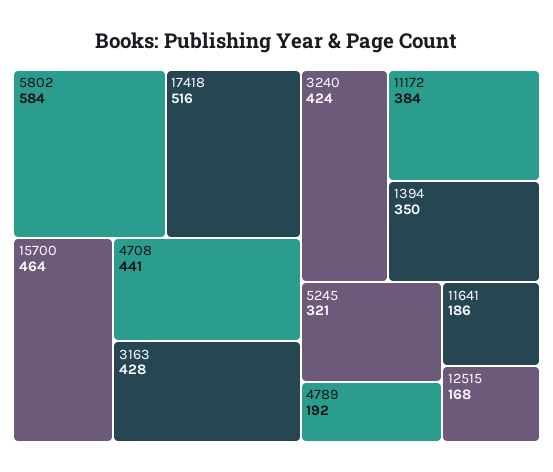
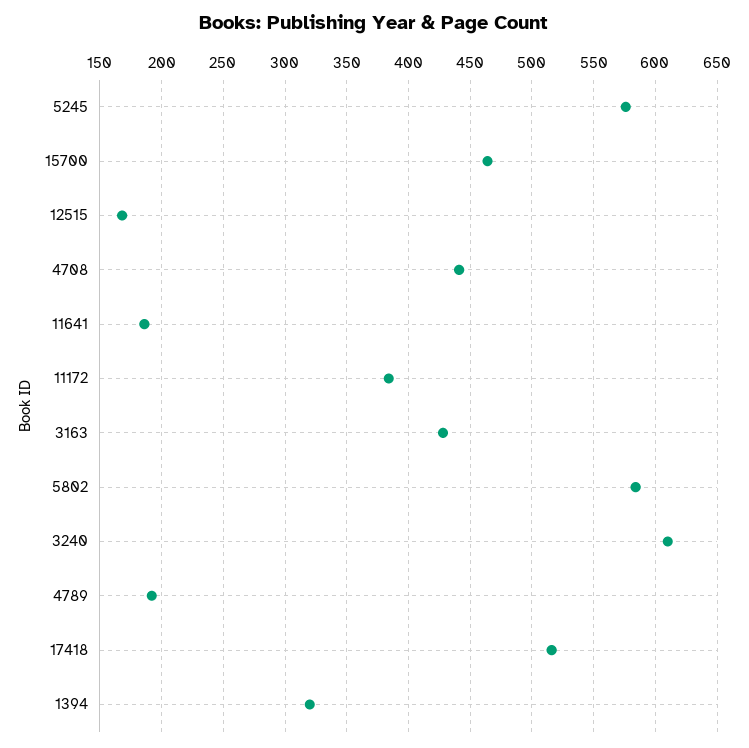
3240: 424 -> 610
1394: 350 -> 320
5245: 321 -> 575

